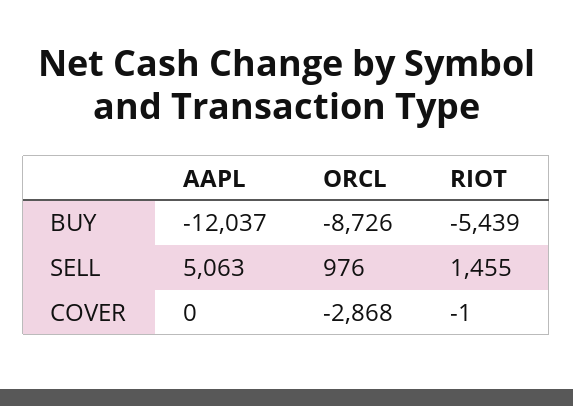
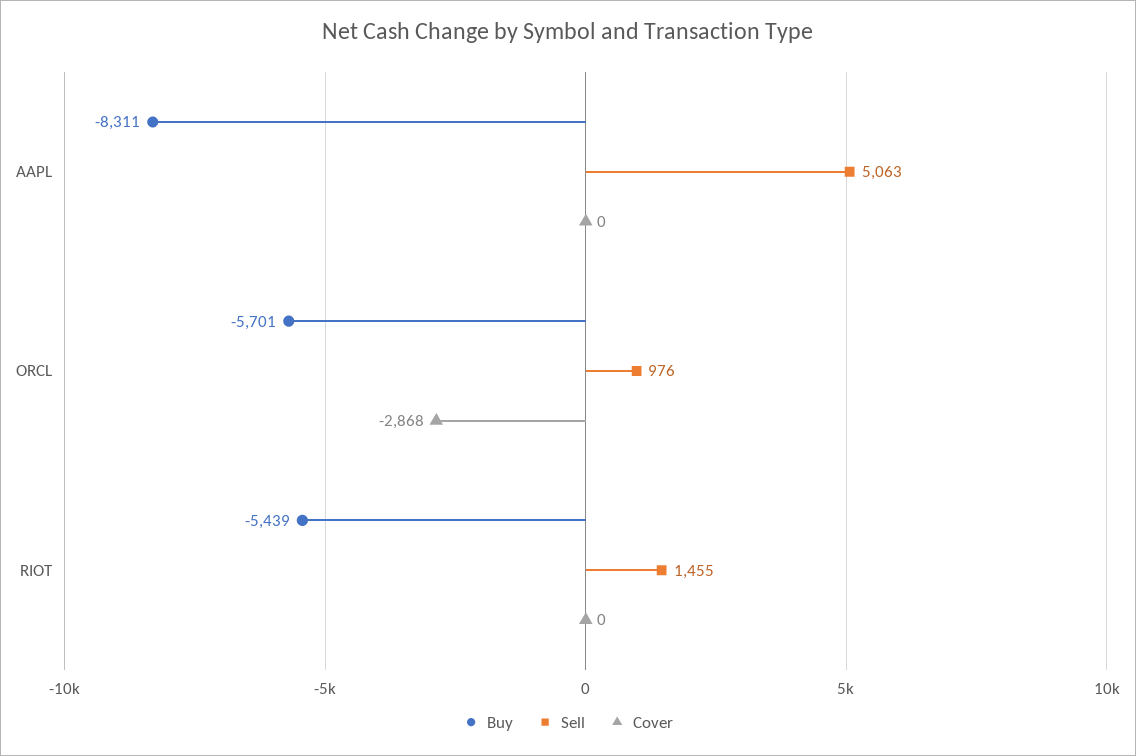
BUY, AAPL: -12037 -> -8311
BUY, ORCL: -8726 -> -5701
COVER, RIOT: -1 -> 0

